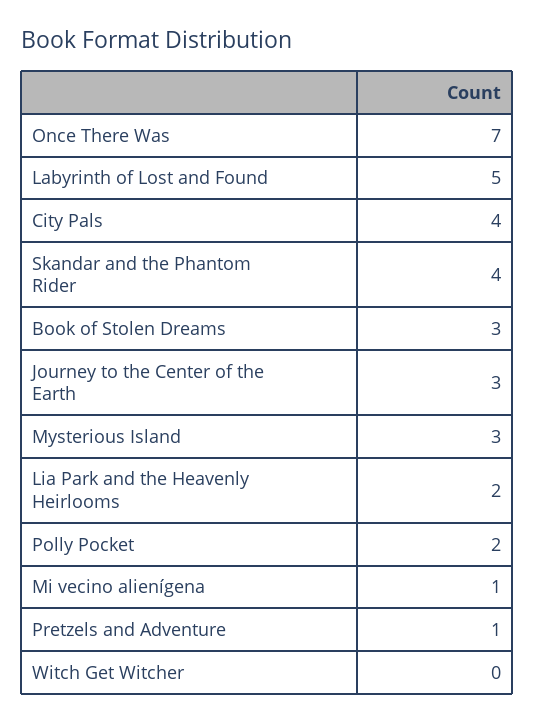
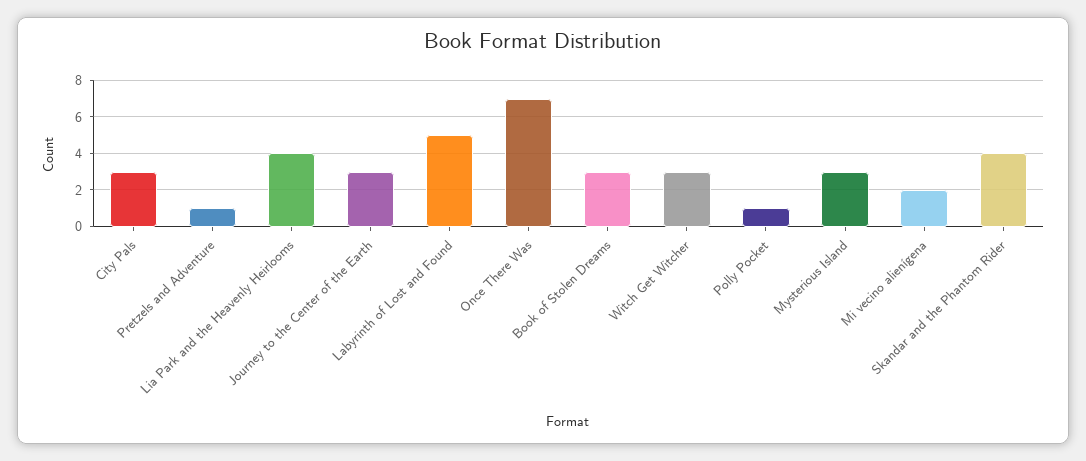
City Pals: 4 -> 3
Lia Park and the Heavenly Heirlooms: 2 -> 4
Polly Pocket: 2 -> 1
Mi vecino alienígena: 1 -> 2
Witch Get Witcher: 0 -> 3

